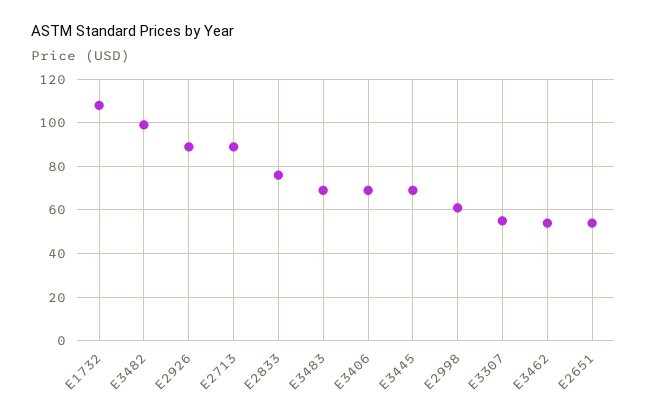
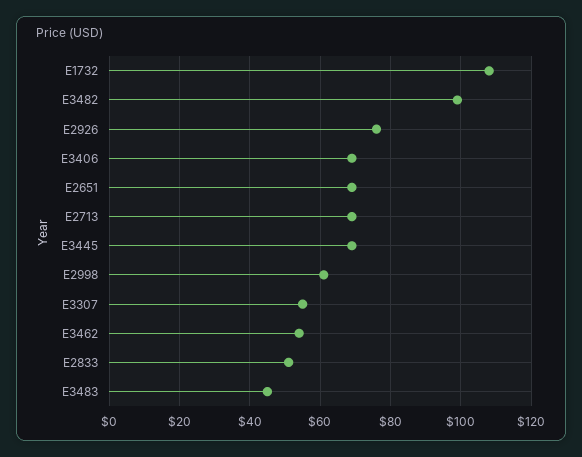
E2926: 90 -> 75
E2713: 90 -> 70
E2833: 75 -> 50
E3483: 70 -> 45
E2651: 55 -> 70

